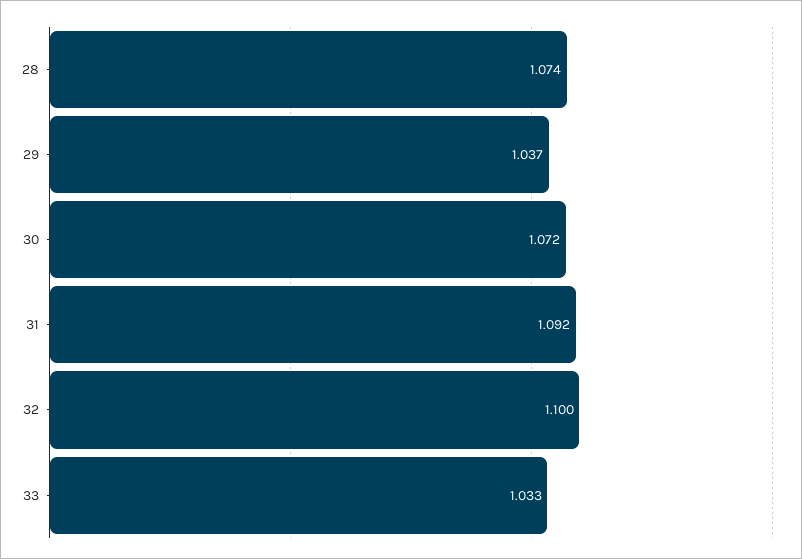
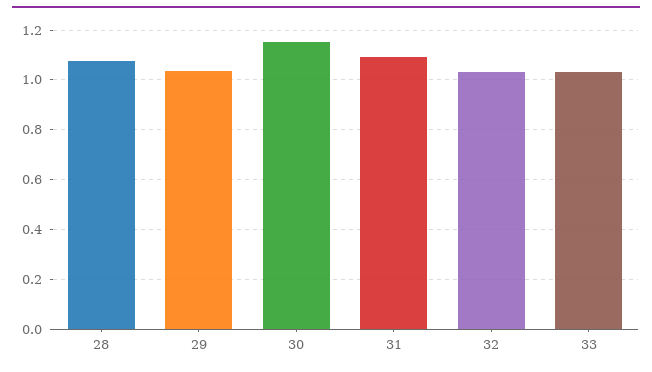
30: 1.072 -> 1.15
32: 1.1 -> 1.025

